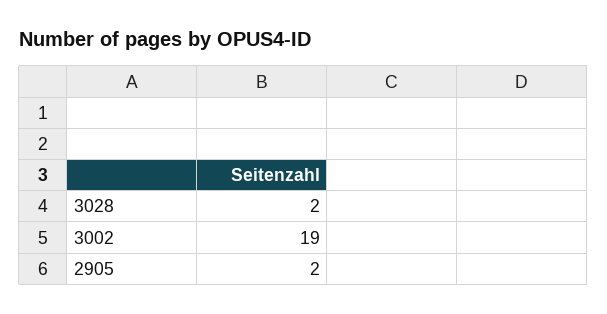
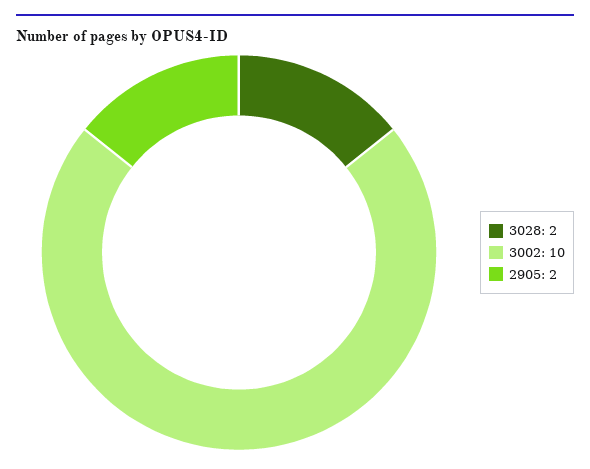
3002: 19 -> 10

